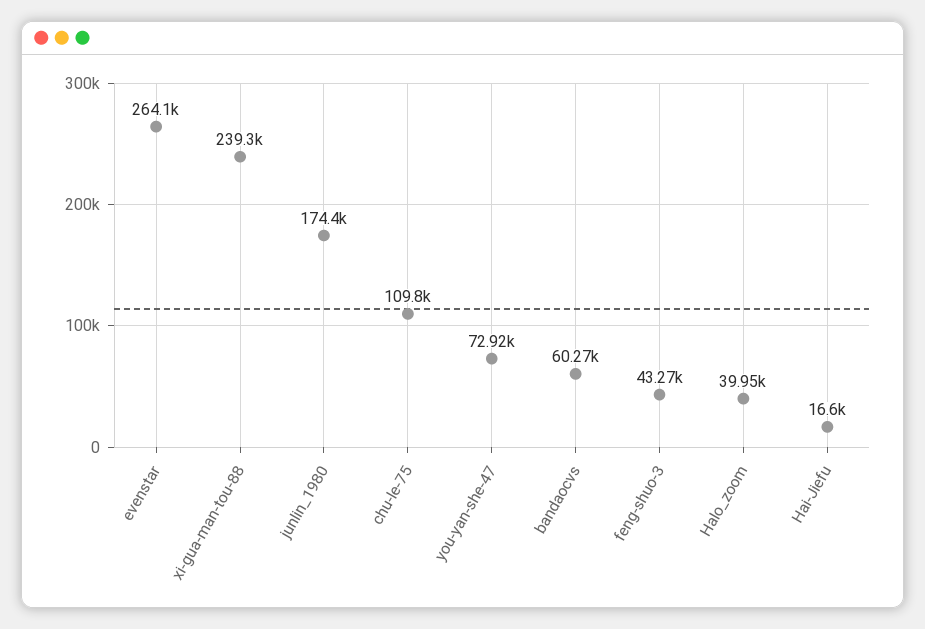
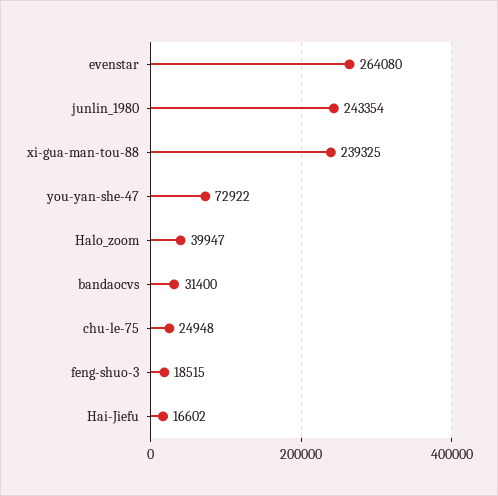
junlin_1980: 174400 -> 243354
chu-le-75: 109800 -> 24948
bandaocvs: 60270 -> 31400
feng-shuo-3: 43270 -> 18515

